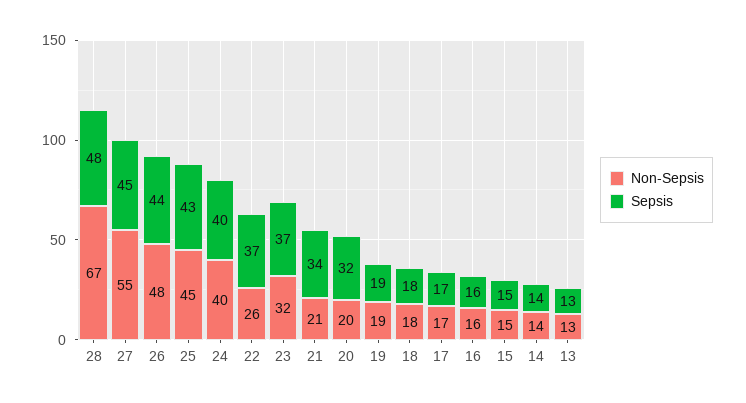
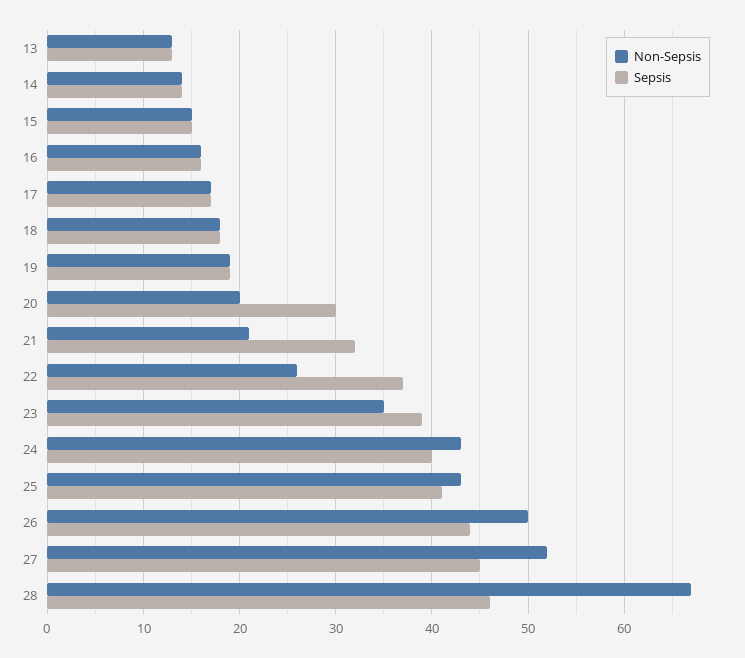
Sepsis, 28: 48 -> 46
Non-Sepsis, 27: 55 -> 52
Non-Sepsis, 26: 48 -> 50
Non-Sepsis, 25: 45 -> 43
Sepsis, 25: 43 -> 41
Non-Sepsis, 24: 40 -> 43
Non-Sepsis, 23: 32 -> 35
Sepsis, 23: 37 -> 39
Sepsis, 21: 34 -> 32
Sepsis, 20: 32 -> 30

